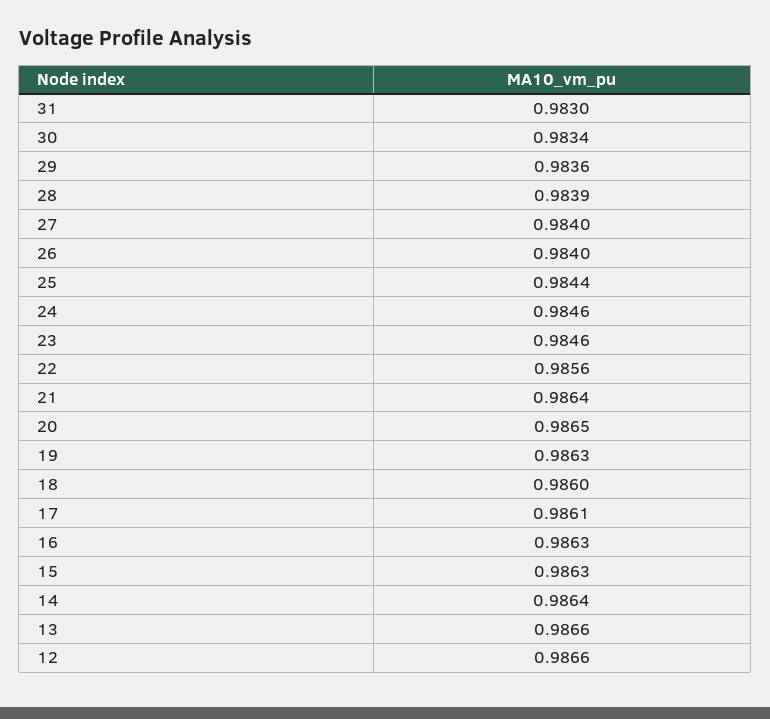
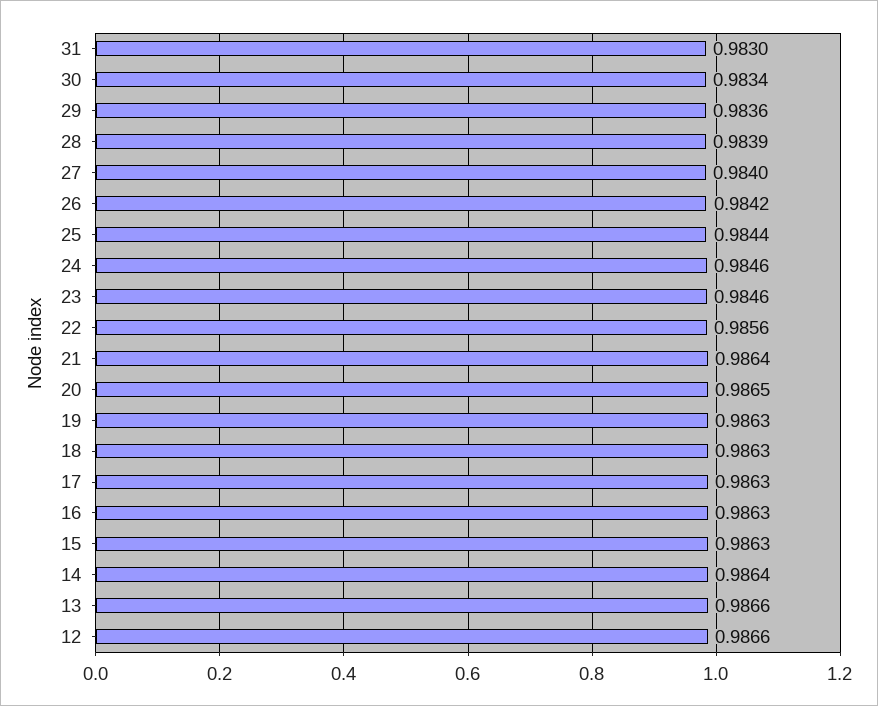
26: 0.984 -> 0.9842
18: 0.986 -> 0.9863
17: 0.9861 -> 0.9863

